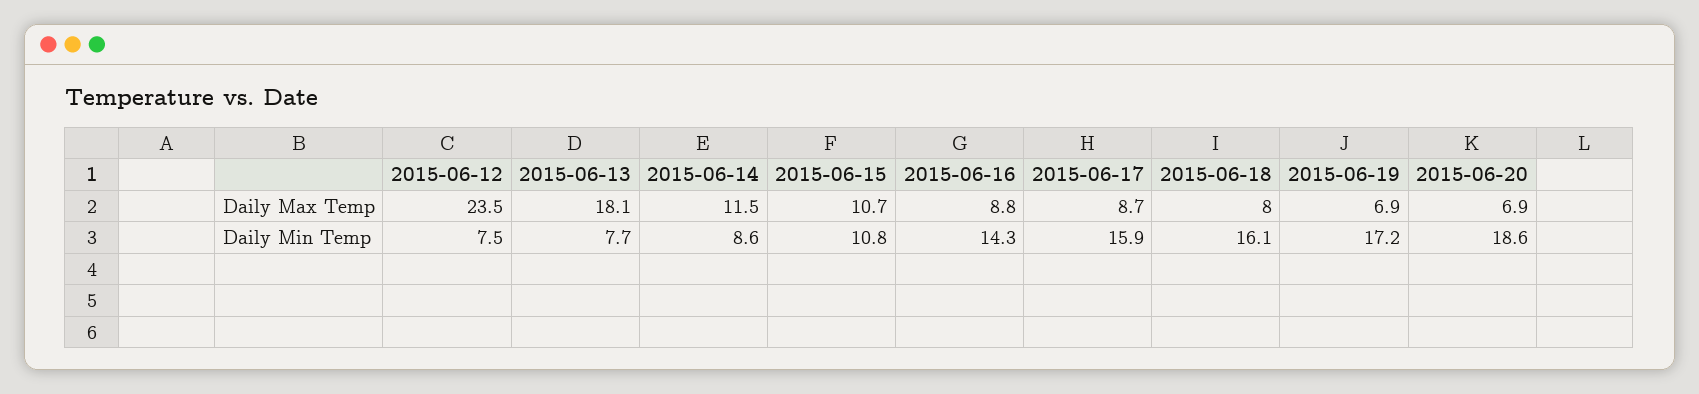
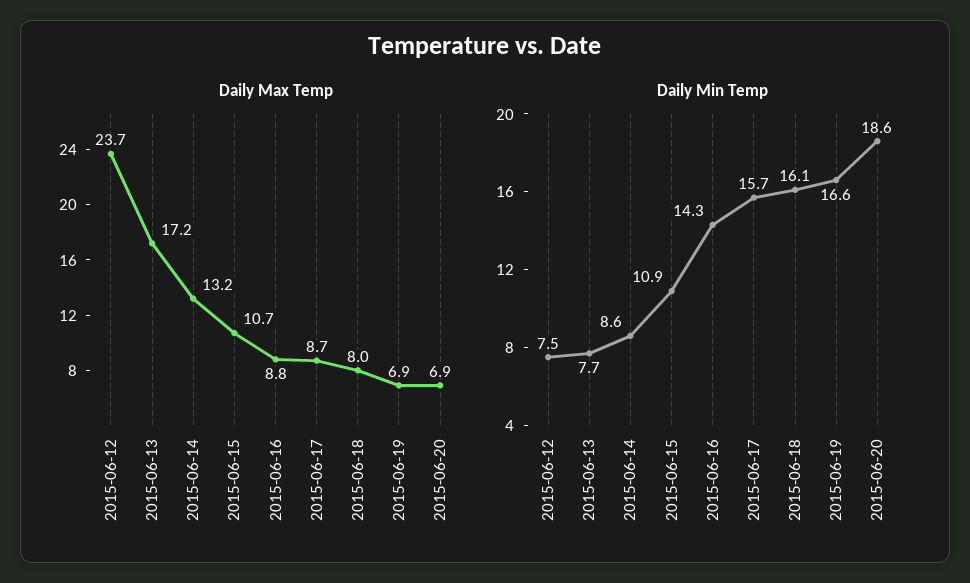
Daily Max Temp, 2015-06-12: 23.5 -> 23.7
Daily Max Temp, 2015-06-13: 18.1 -> 17.2
Daily Max Temp, 2015-06-14: 11.5 -> 13.2
Daily Min Temp, 2015-06-15: 10.8 -> 10.9
Daily Min Temp, 2015-06-17: 15.9 -> 15.7
Daily Min Temp, 2015-06-19: 17.2 -> 16.6

